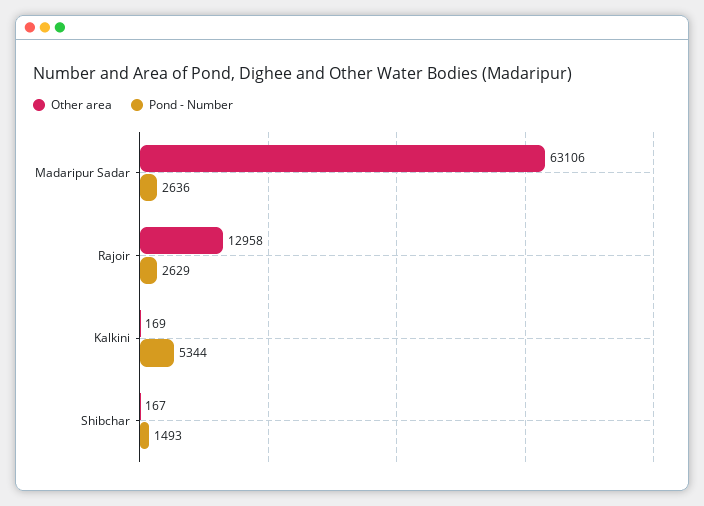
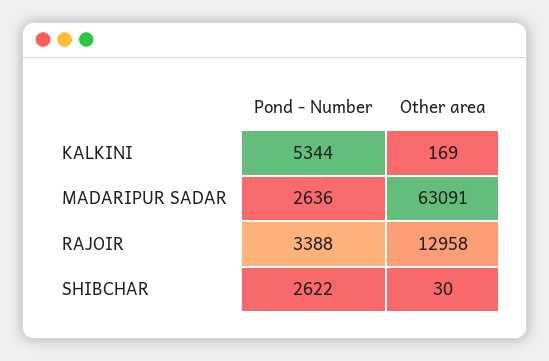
Other area, Madaripur Sadar: 63106 -> 63091
Pond - Number, Rajoir: 2629 -> 3388
Other area, Shibchar: 167 -> 30
Pond - Number, Shibchar: 1493 -> 2622

